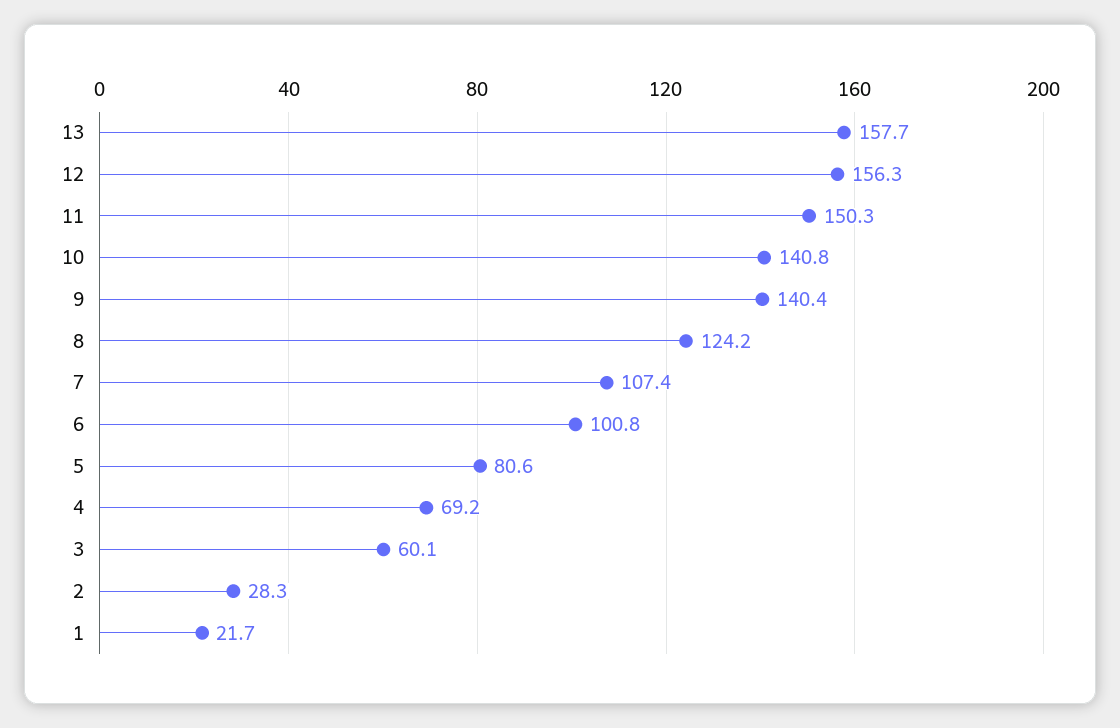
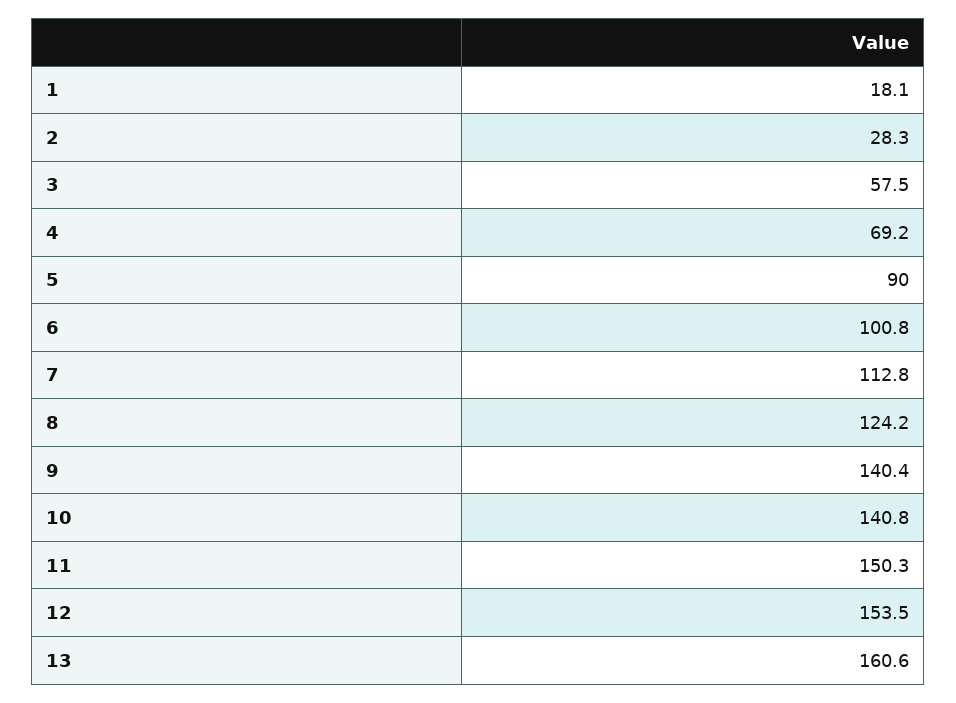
13: 157.7 -> 160.6
12: 156.3 -> 153.5
7: 107.4 -> 112.8
5: 80.6 -> 90
3: 60.1 -> 57.5
1: 21.7 -> 18.1

